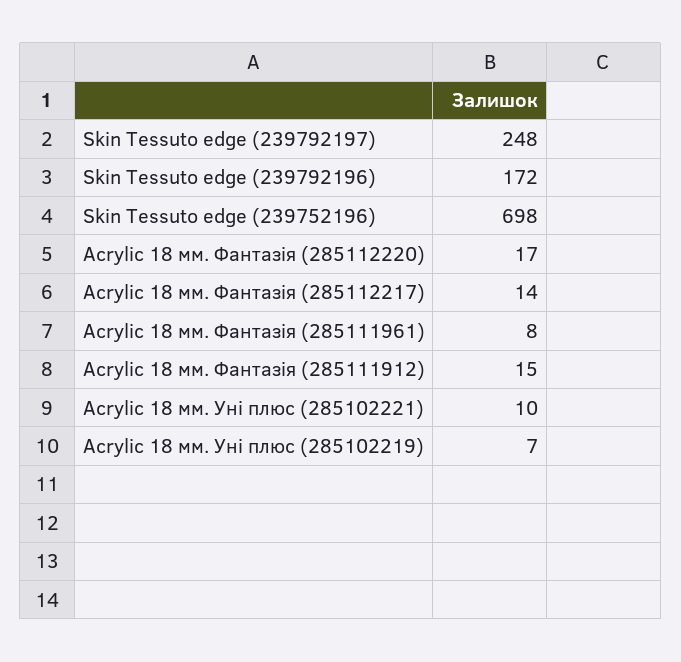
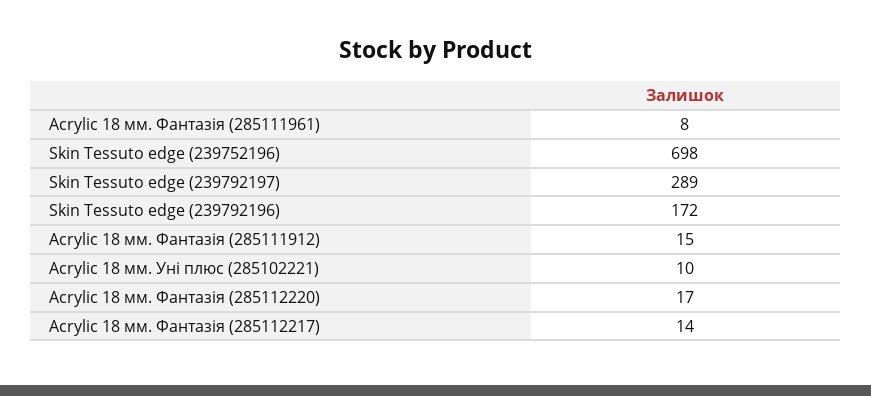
Skin Tessuto edge (239792197): 248 -> 289
Acrylic 18 мм. Уні плюс (285102219): 7 -> none

